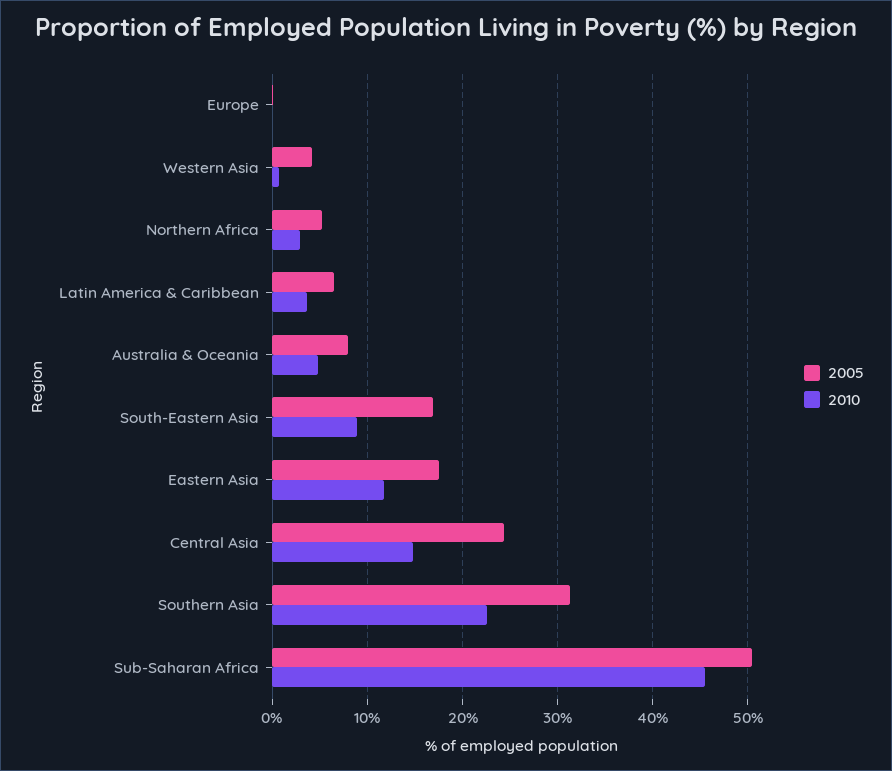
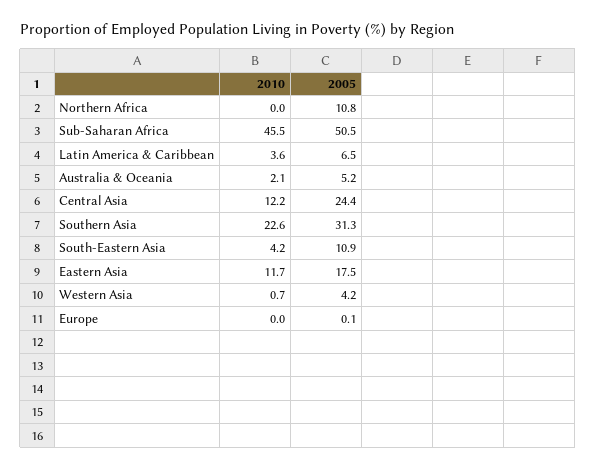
2005, Northern Africa: 5 -> 10.8
2010, Northern Africa: 3 -> 0
2005, Australia & Oceania: 8 -> 5.2
2010, Australia & Oceania: 5 -> 2.1
2005, South-Eastern Asia: 17 -> 10.9
2010, South-Eastern Asia: 9 -> 4.2
2010, Central Asia: 15 -> 12.2

